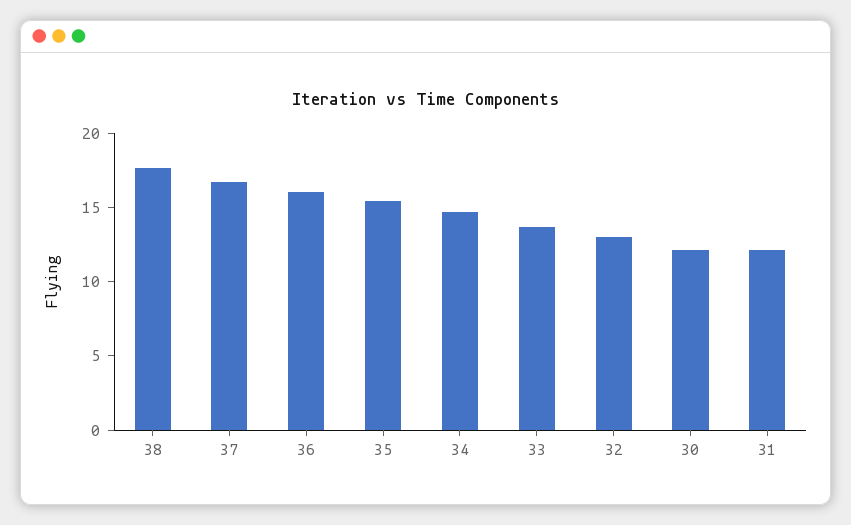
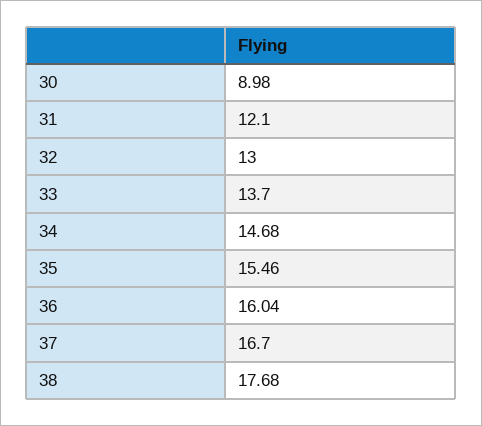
30: 12 -> 8.98

